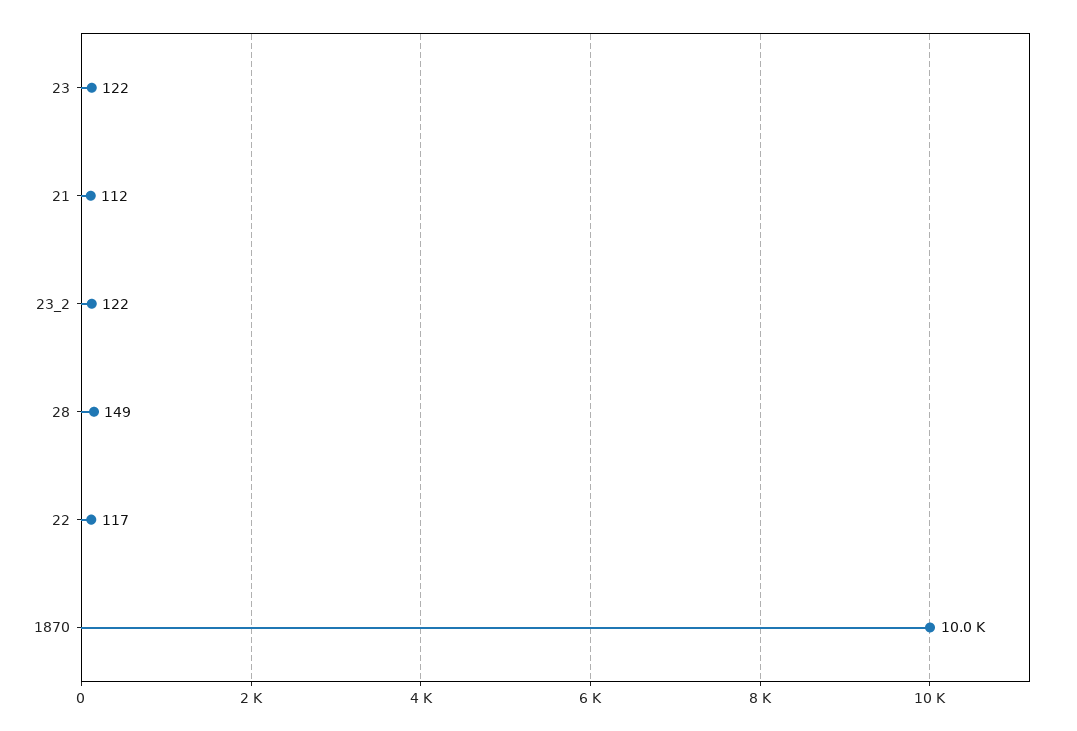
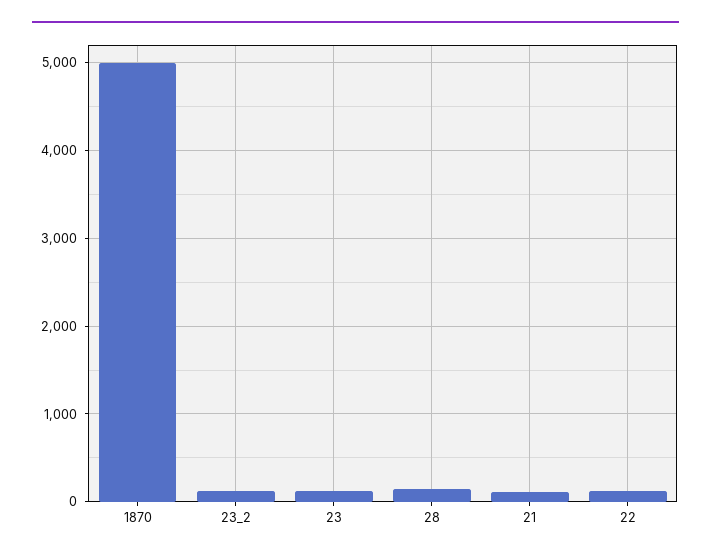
1870: 10000 -> 5000

